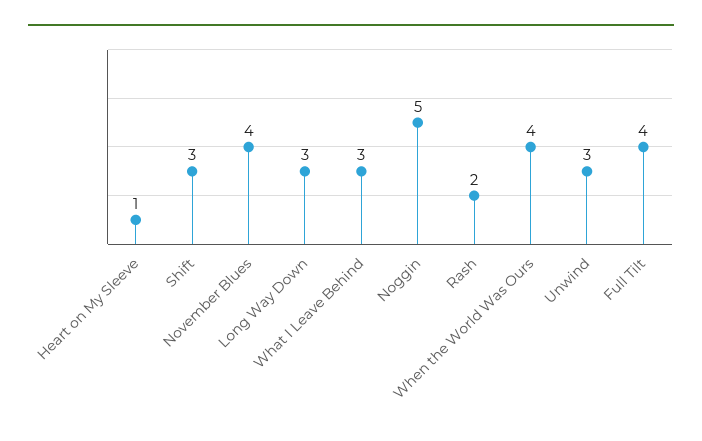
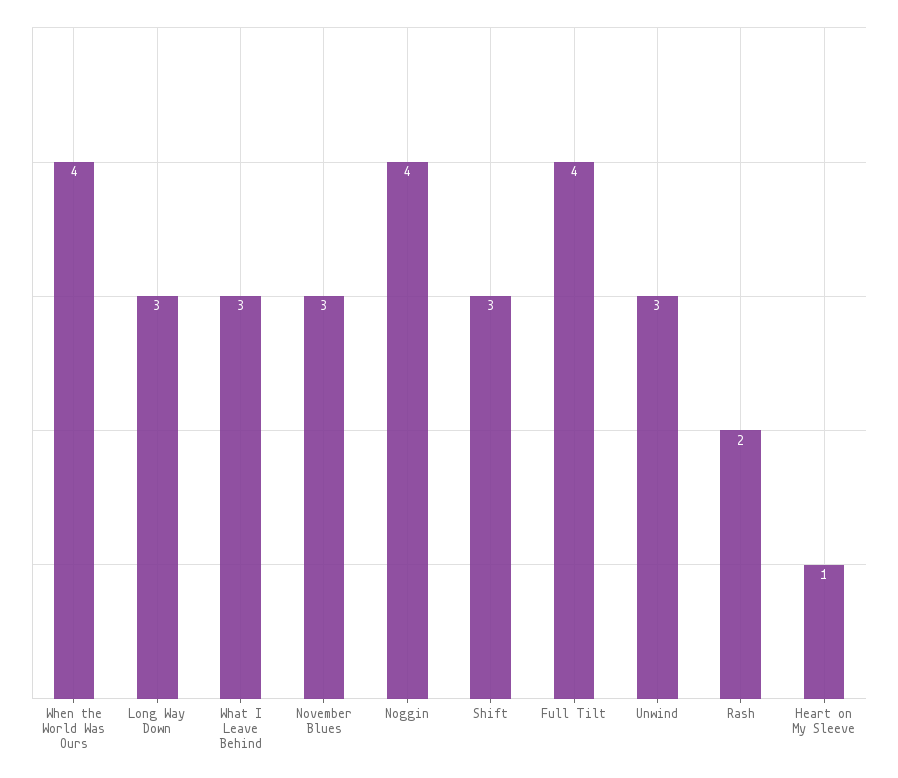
November Blues: 4 -> 3
Noggin: 5 -> 4

